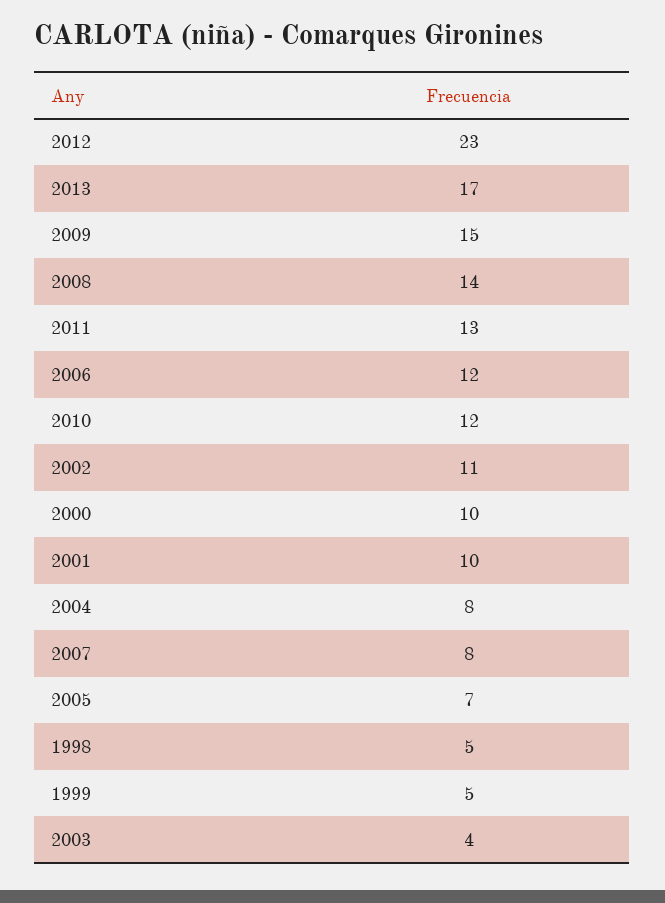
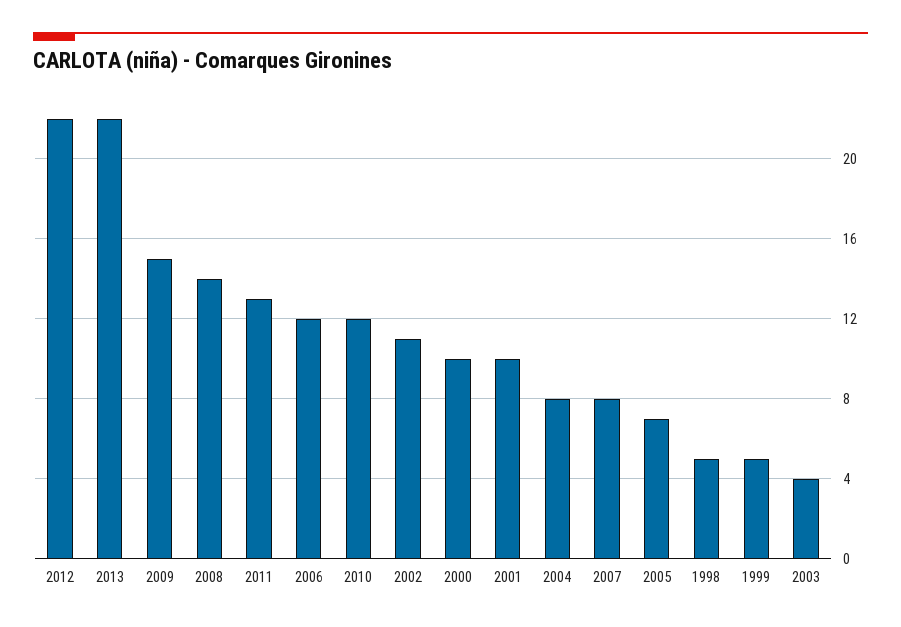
2012: 23 -> 22
2013: 17 -> 22

